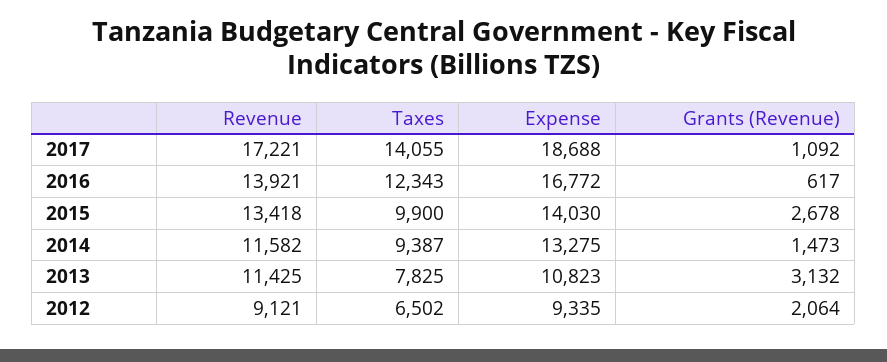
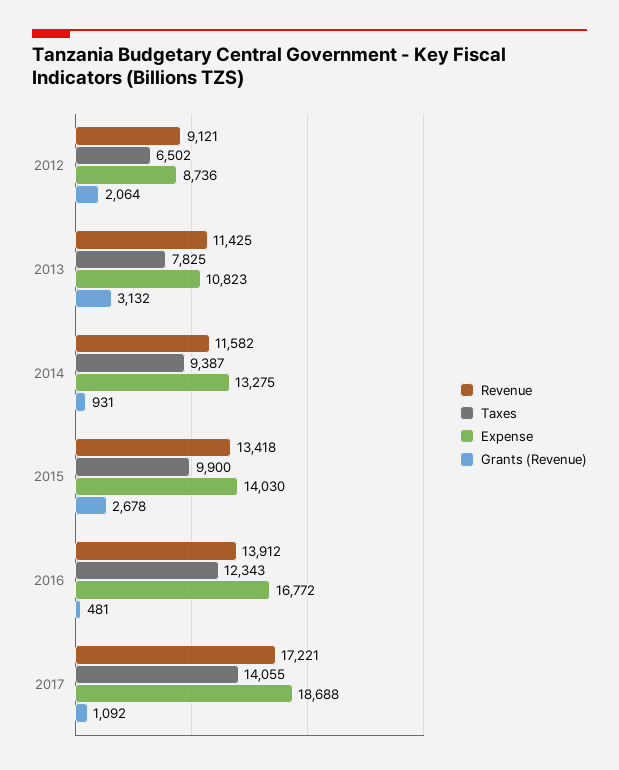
Revenue, 2016: 13921 -> 13912
Grants (Revenue), 2016: 617 -> 481
Grants (Revenue), 2014: 1473 -> 931
Expense, 2012: 9335 -> 8736

